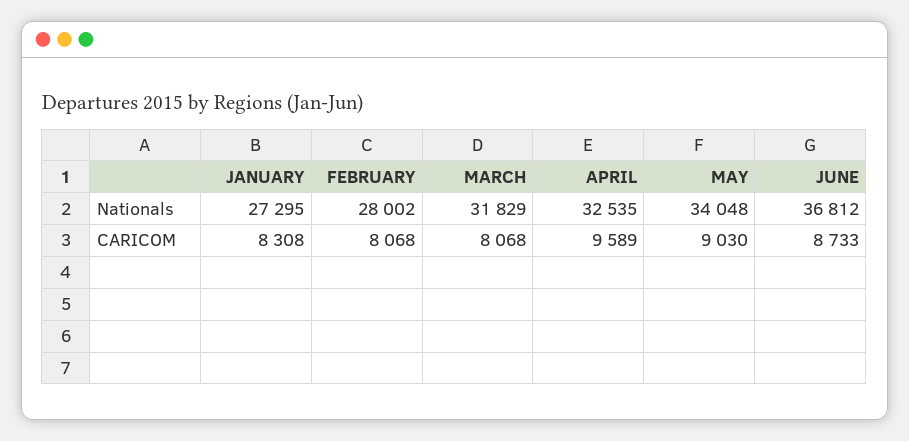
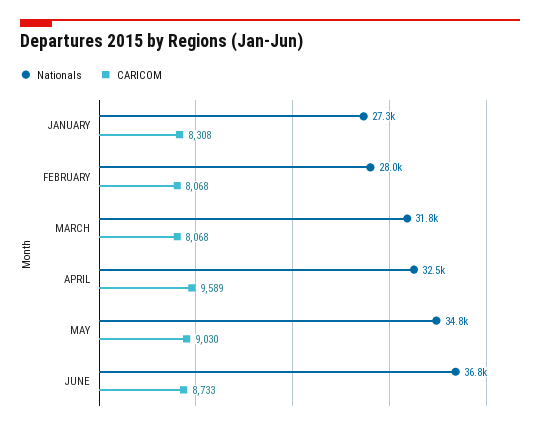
Nationals, MAY: 34048 -> 34800

